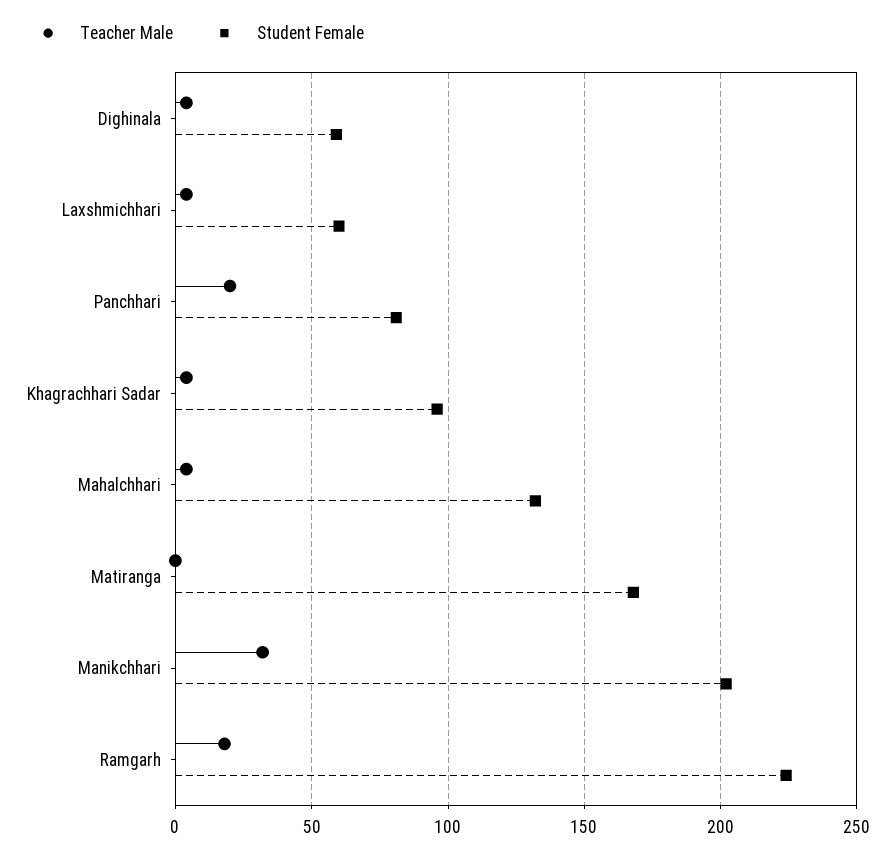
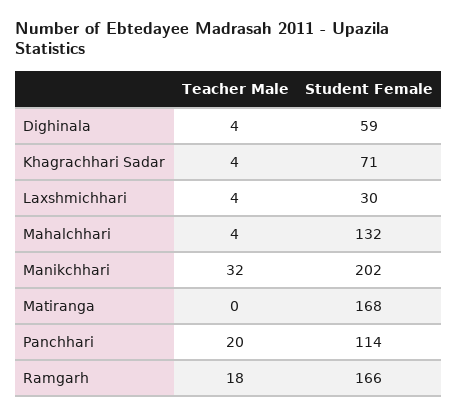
Student Female, Laxshmichhari: 60 -> 30
Student Female, Panchhari: 80 -> 114
Student Female, Khagrachhari Sadar: 95 -> 71
Student Female, Ramgarh: 225 -> 166

